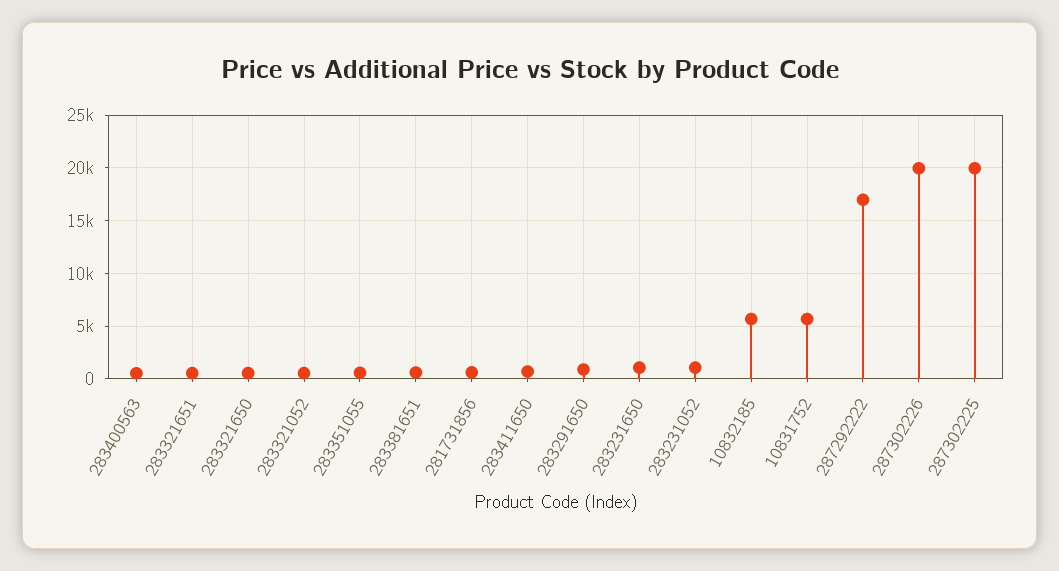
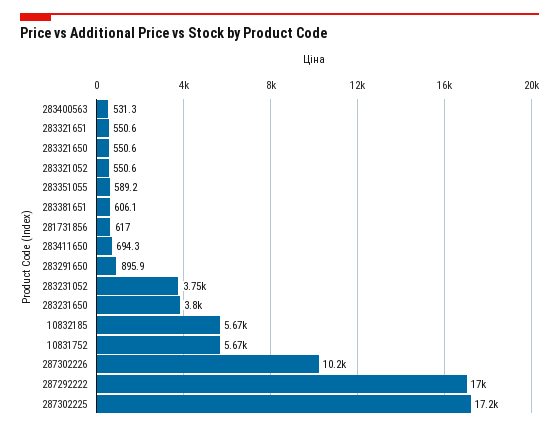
283231650: 1000 -> 3800
283231052: 1000 -> 3750
287302226: 20000 -> 10200
287302225: 20000 -> 17200

